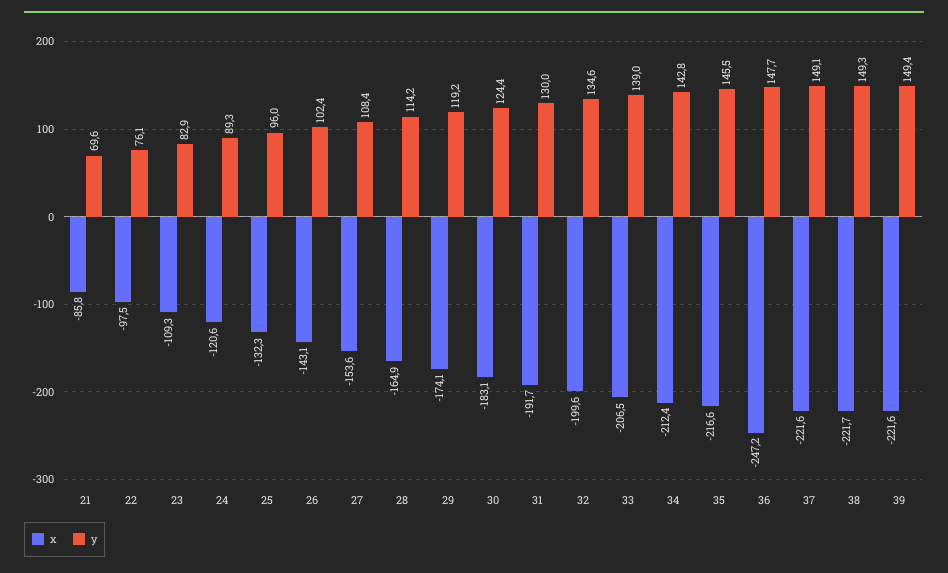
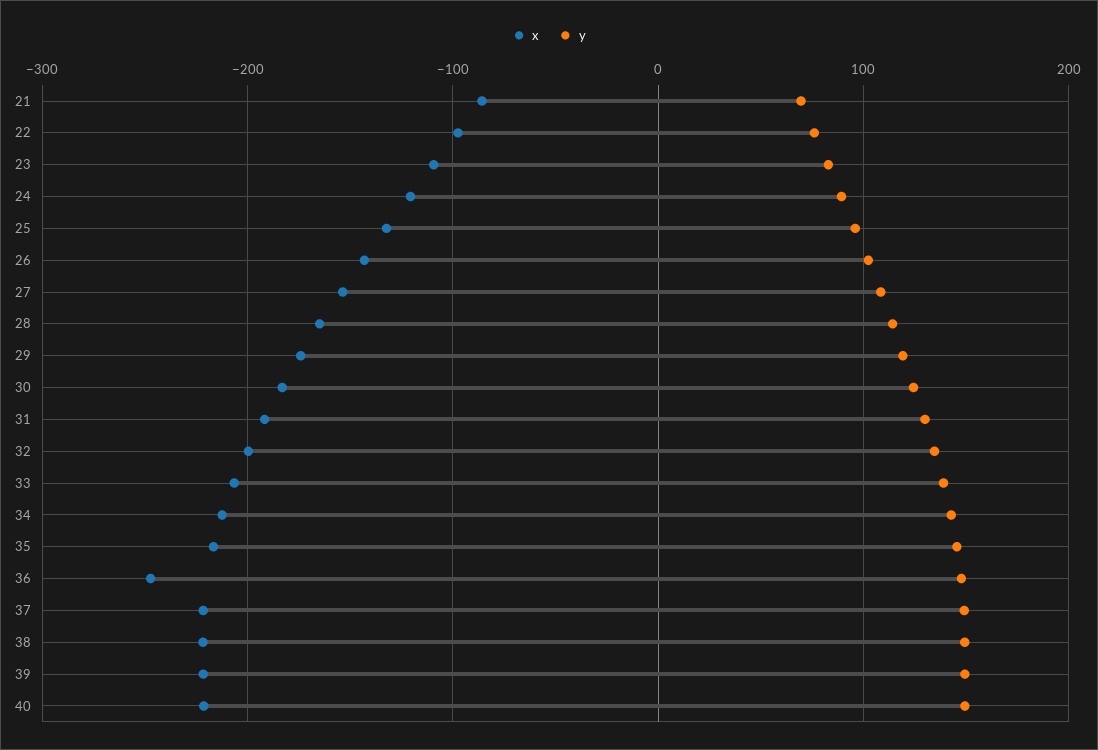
x, 40: none -> -220
y, 40: none -> 150

